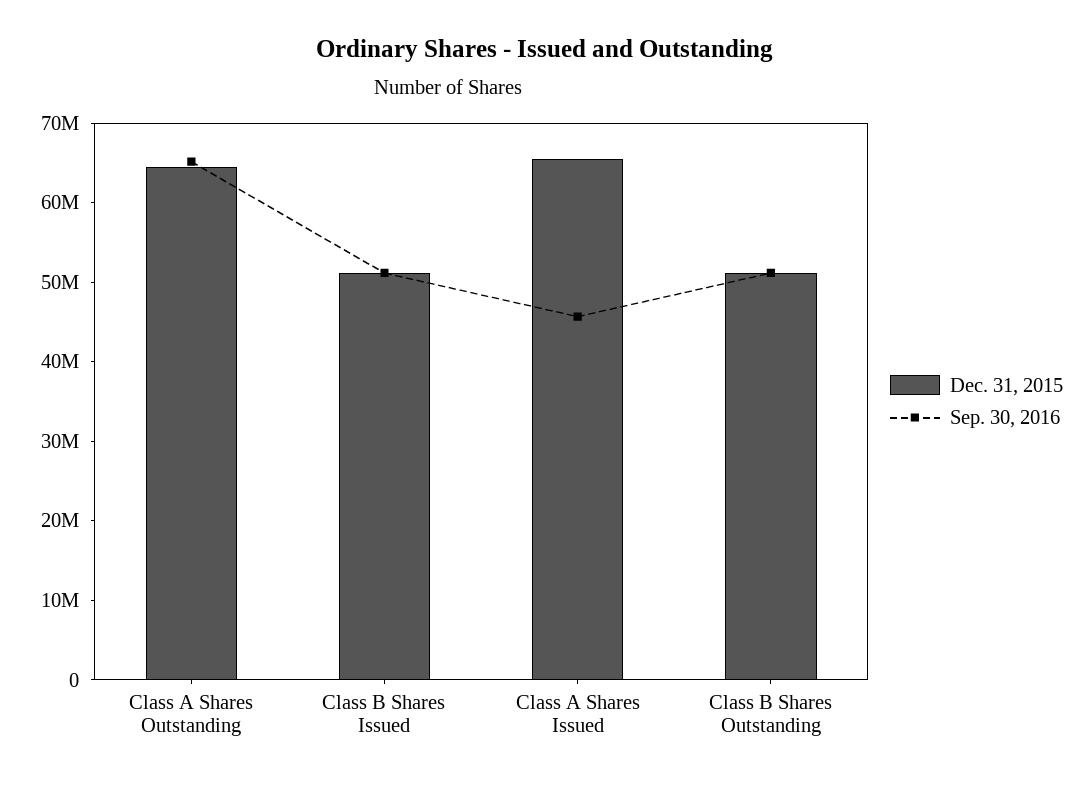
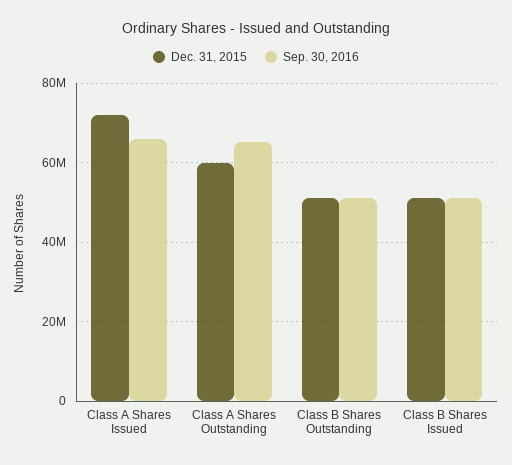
Dec. 31, 2015, Class A Shares Outstanding: 64000000 -> 60000000
Dec. 31, 2015, Class A Shares Issued: 66000000 -> 72000000
Sep. 30, 2016, Class A Shares Issued: 46000000 -> 66000000

